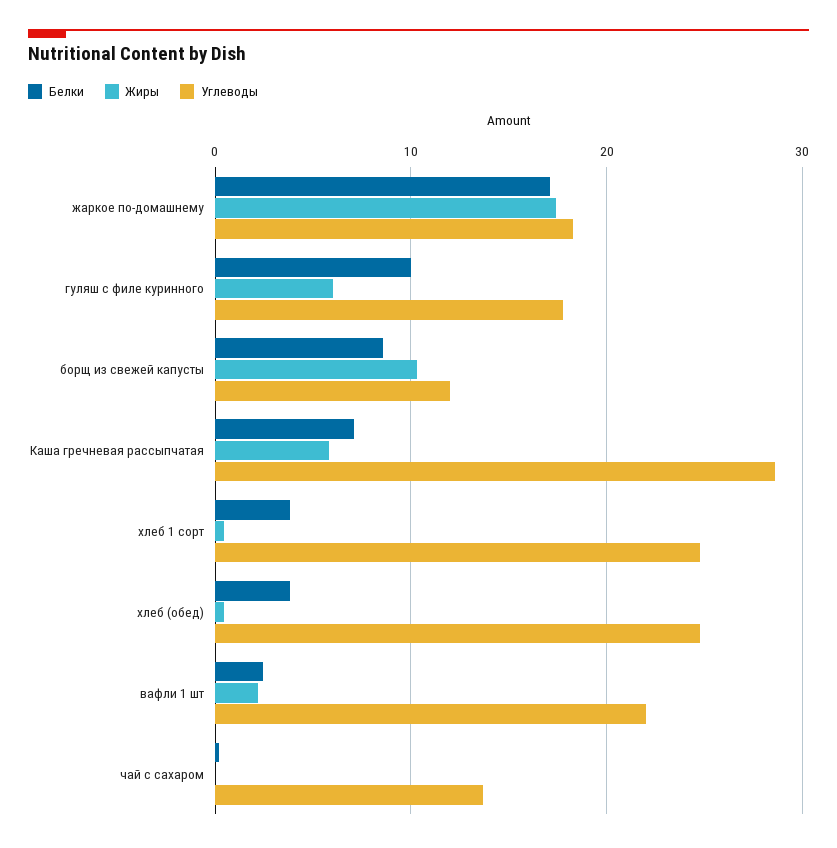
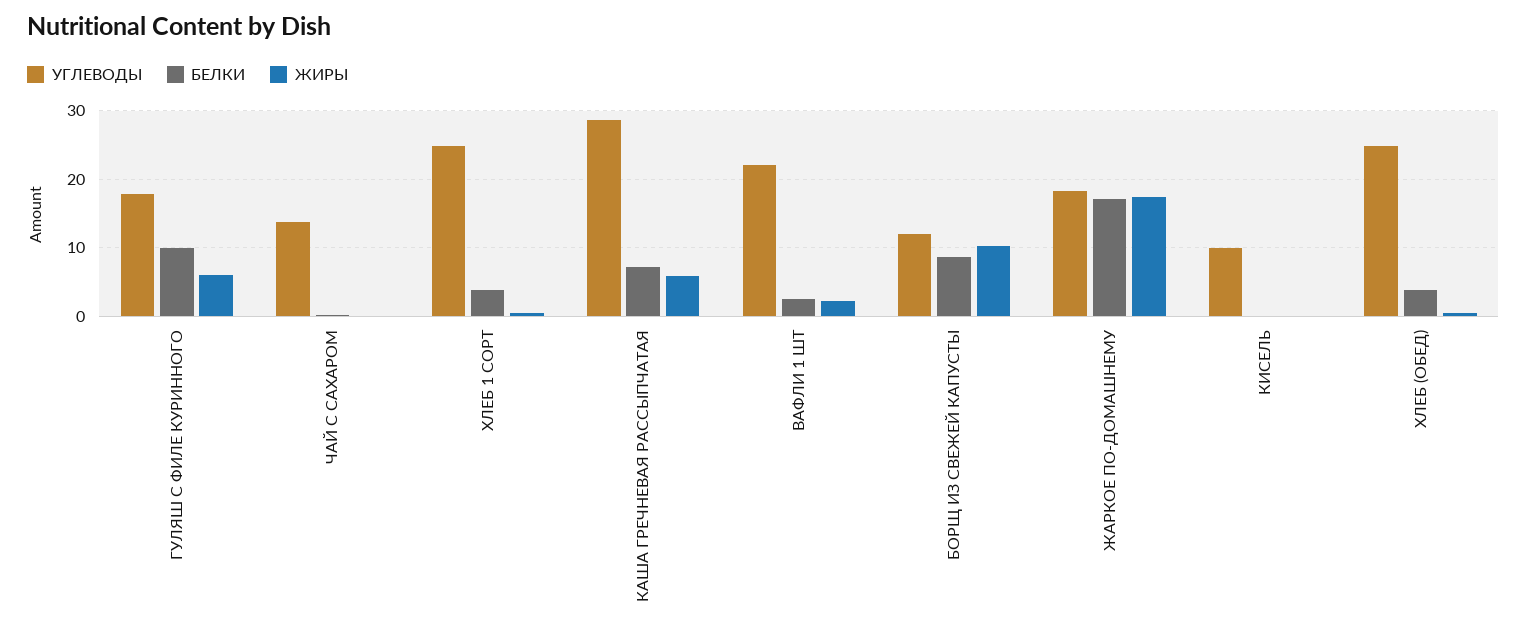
Углеводы, КИСЕЛЬ: none -> 10
Белки, КИСЕЛЬ: none -> 0
Жиры, КИСЕЛЬ: none -> 0

